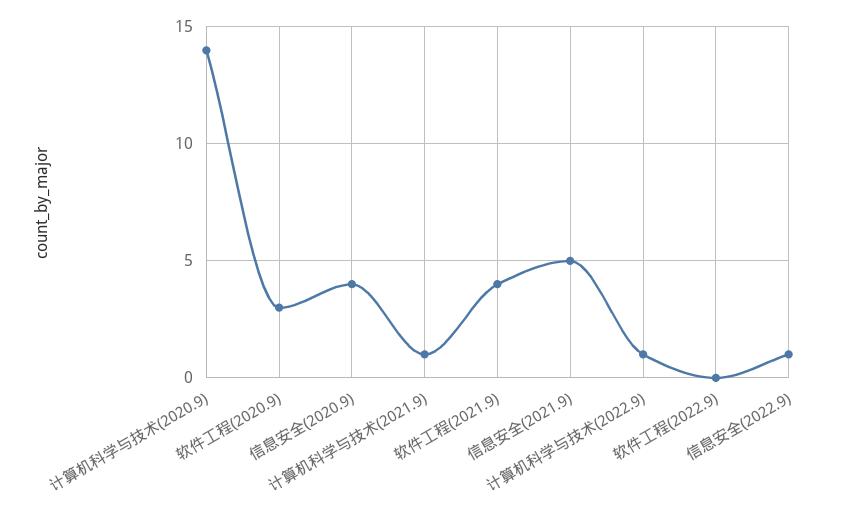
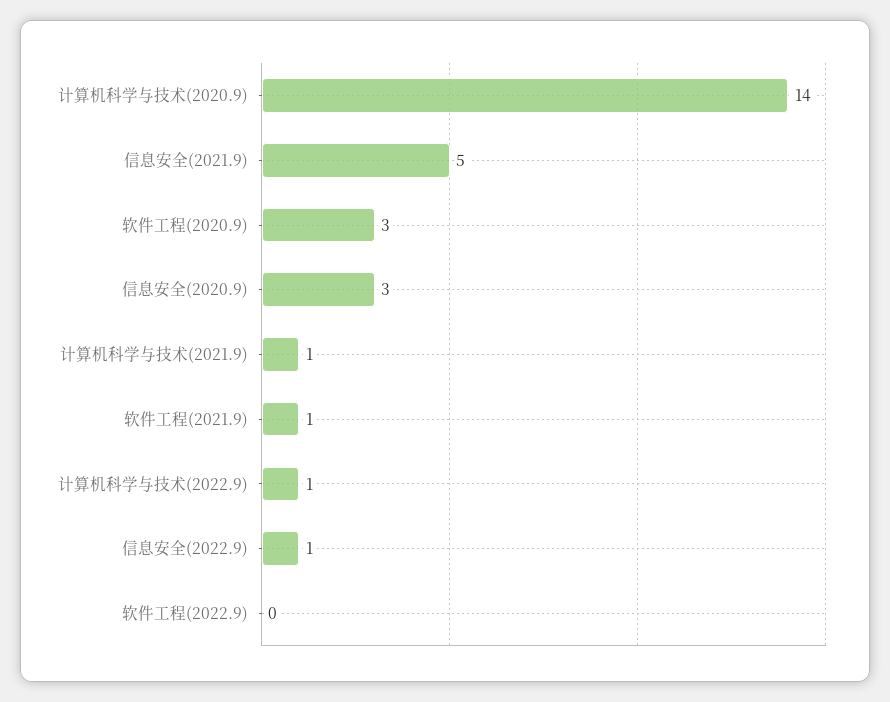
信息安全(2020.9): 4 -> 3
软件工程(2021.9): 4 -> 1

